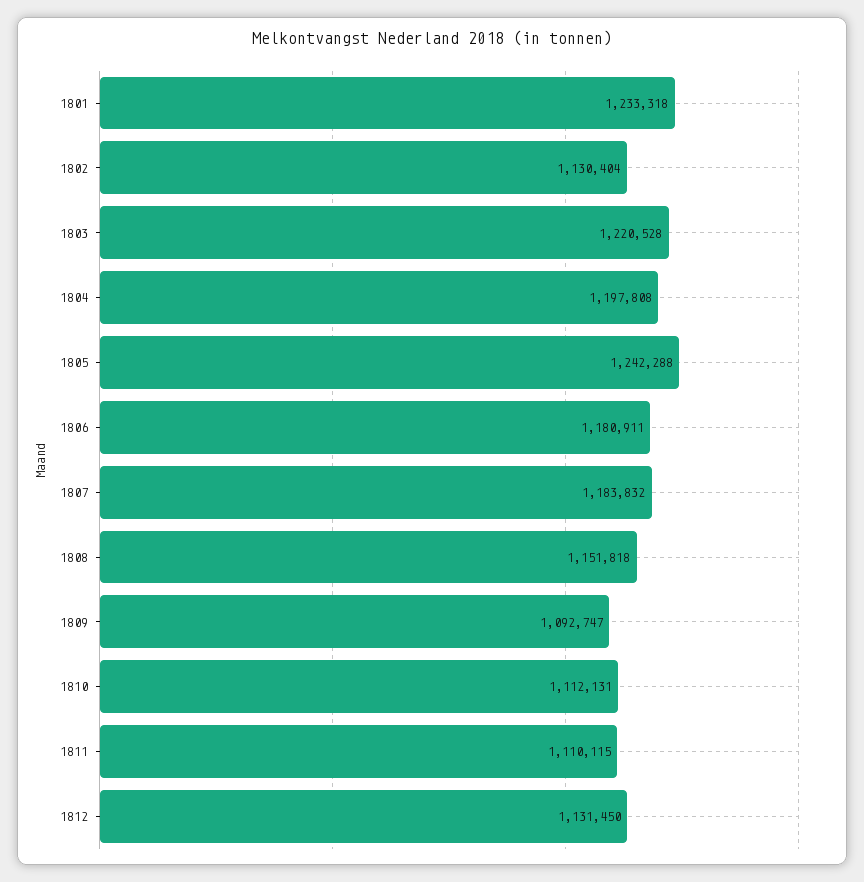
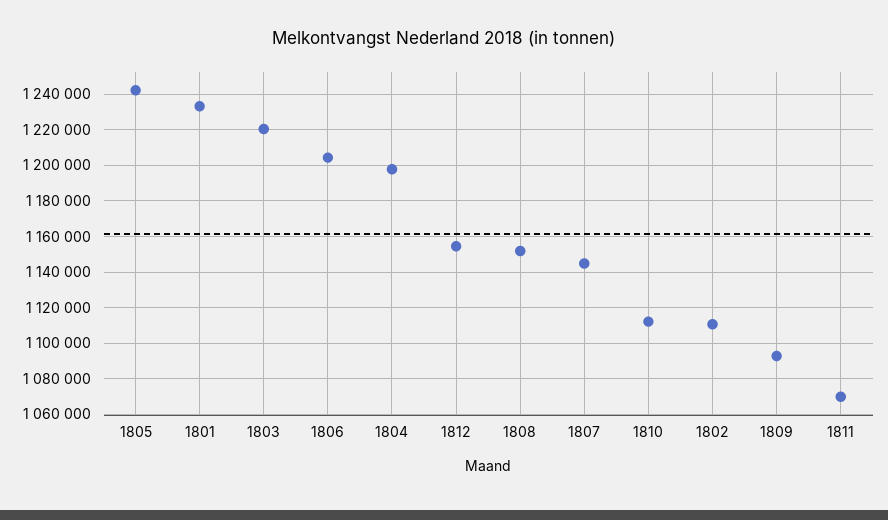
1802: 1130404 -> 1110000
1806: 1180911 -> 1205000
1807: 1183832 -> 1145000
1811: 1110115 -> 1070000
1812: 1131450 -> 1155000

